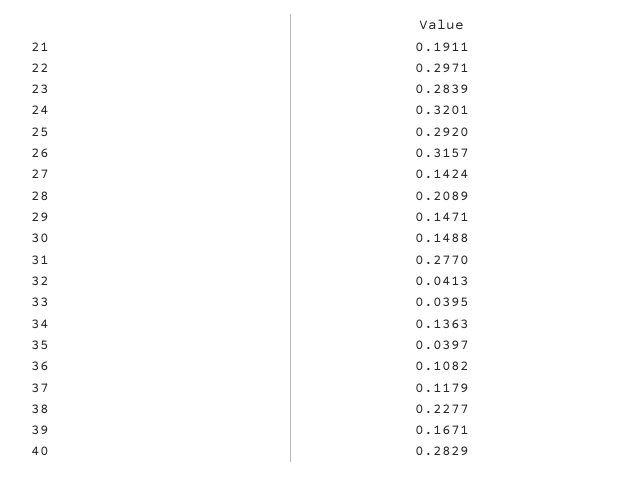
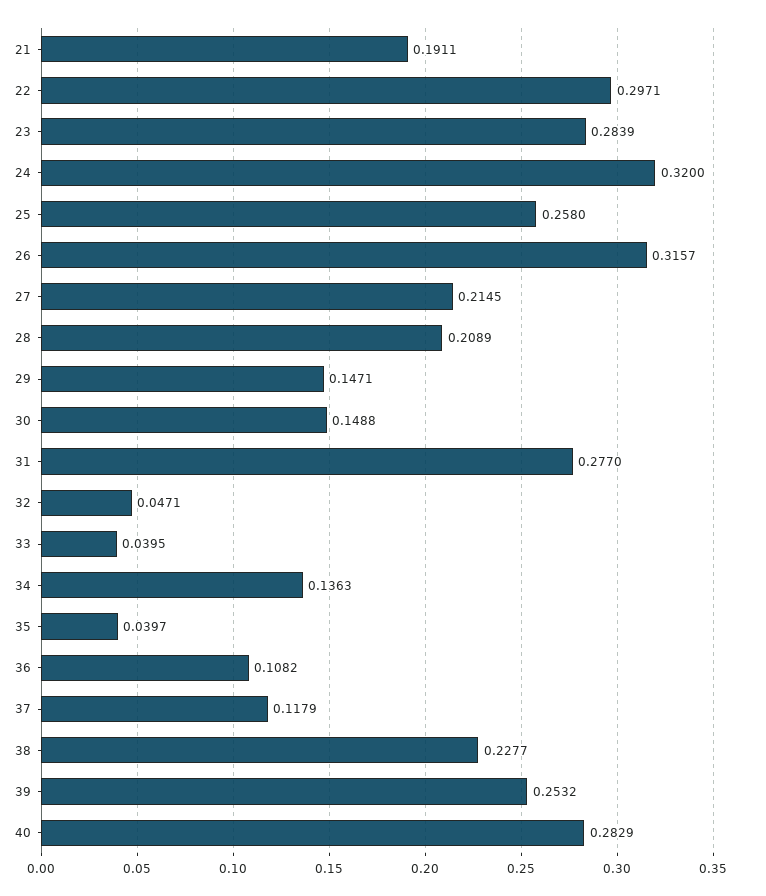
24: 0.3201 -> 0.32
25: 0.292 -> 0.258
27: 0.1424 -> 0.2145
32: 0.0413 -> 0.0471
39: 0.1671 -> 0.2532

